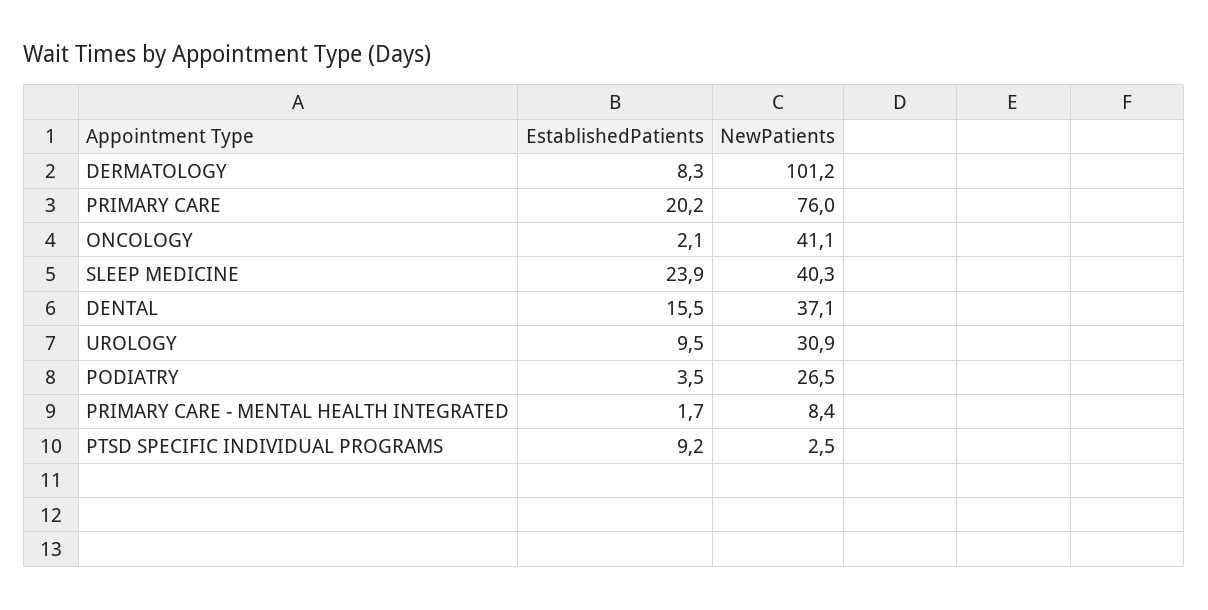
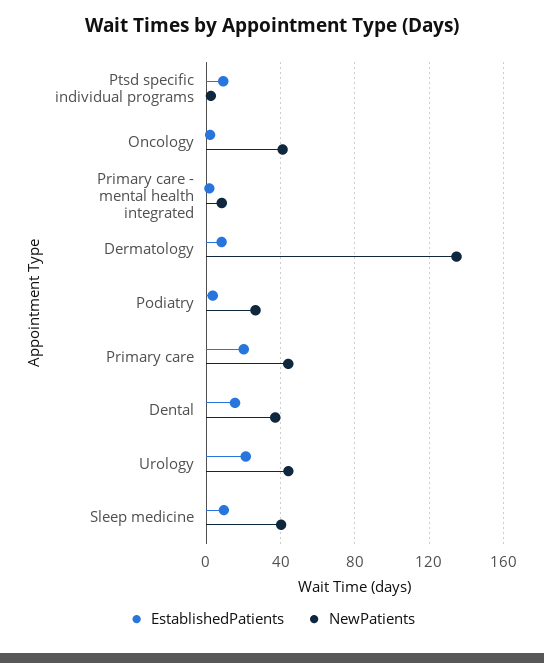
NewPatients, DERMATOLOGY: 101.2 -> 135
NewPatients, PRIMARY CARE: 76 -> 45
EstablishedPatients, SLEEP MEDICINE: 23.9 -> 10
EstablishedPatients, UROLOGY: 9.5 -> 20
NewPatients, UROLOGY: 30.9 -> 45

